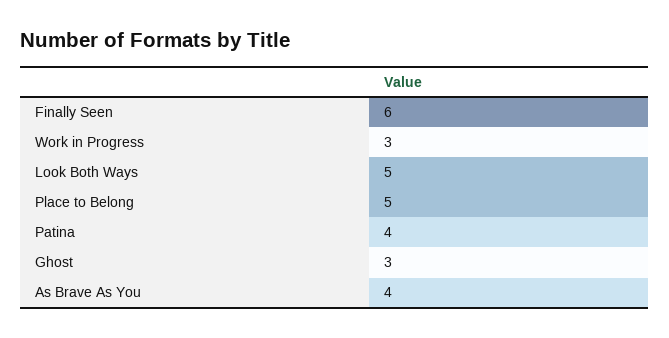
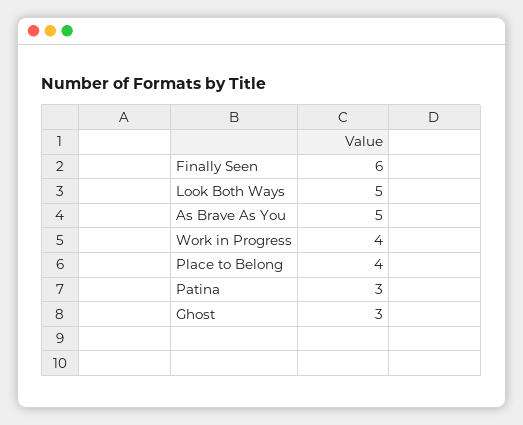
Work in Progress: 3 -> 4
Place to Belong: 5 -> 4
Patina: 4 -> 3
As Brave As You: 4 -> 5

